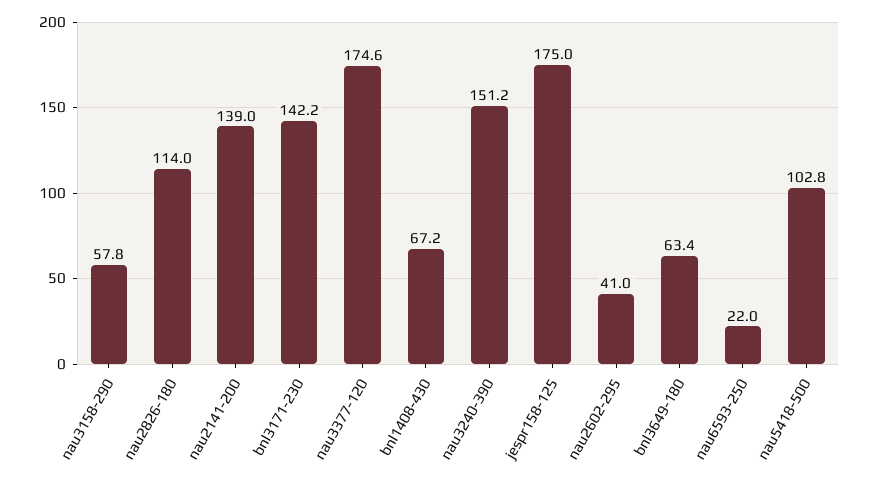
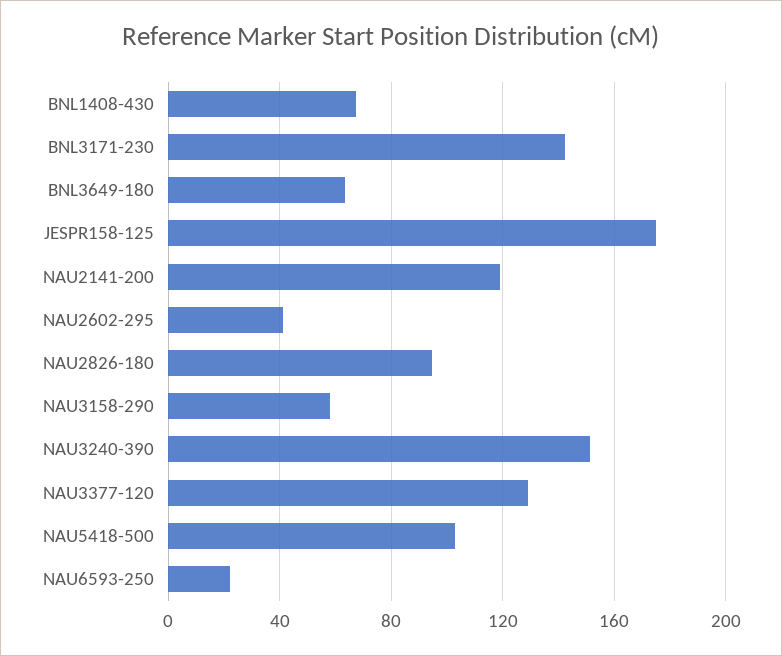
nau2826-180: 114 -> 95
nau2141-200: 139 -> 120
nau3377-120: 174.6 -> 130

